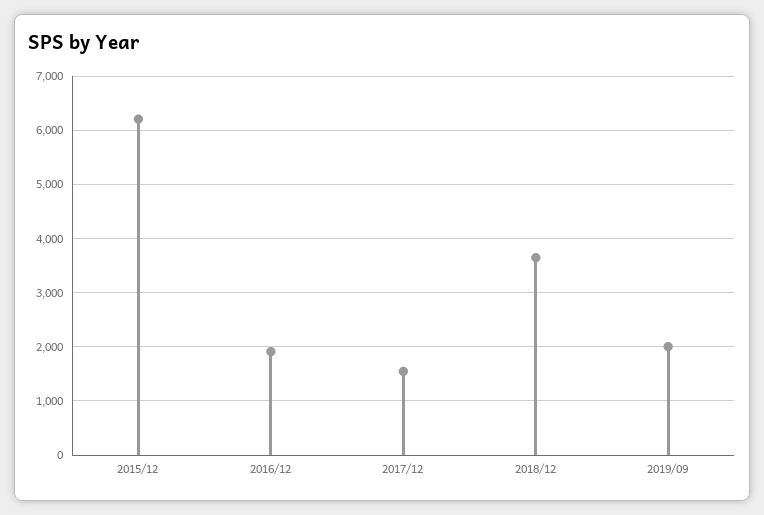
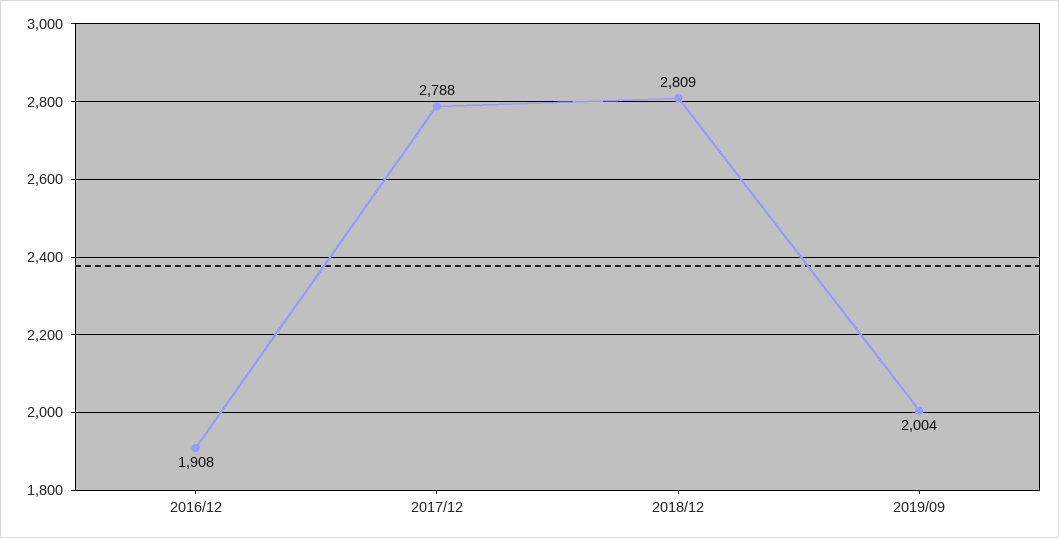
2015/12: 6200 -> none
2017/12: 1600 -> 2788
2018/12: 3600 -> 2809

